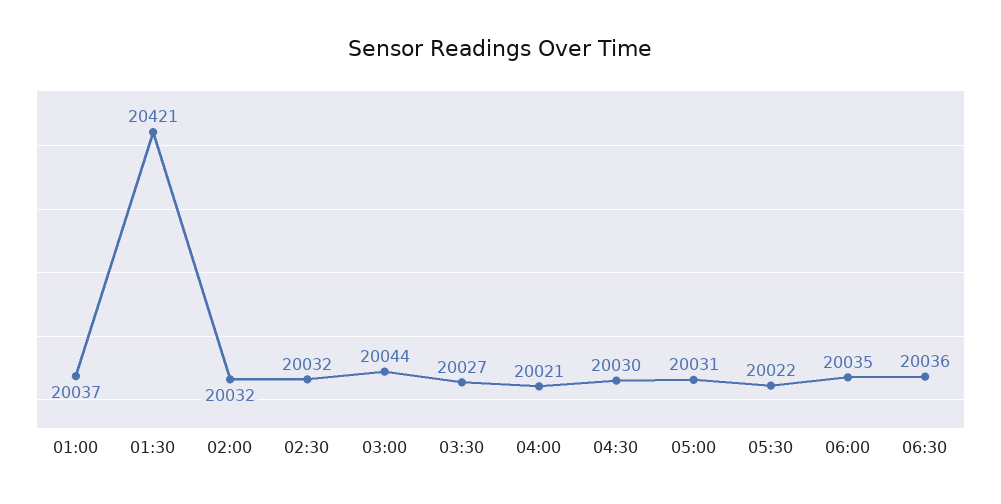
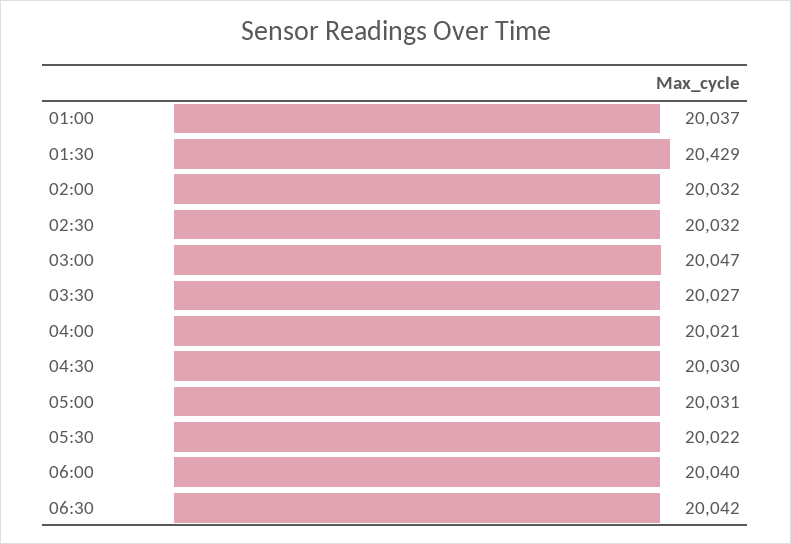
01:30: 20421 -> 20429
03:00: 20044 -> 20047
06:00: 20035 -> 20040
06:30: 20036 -> 20042

